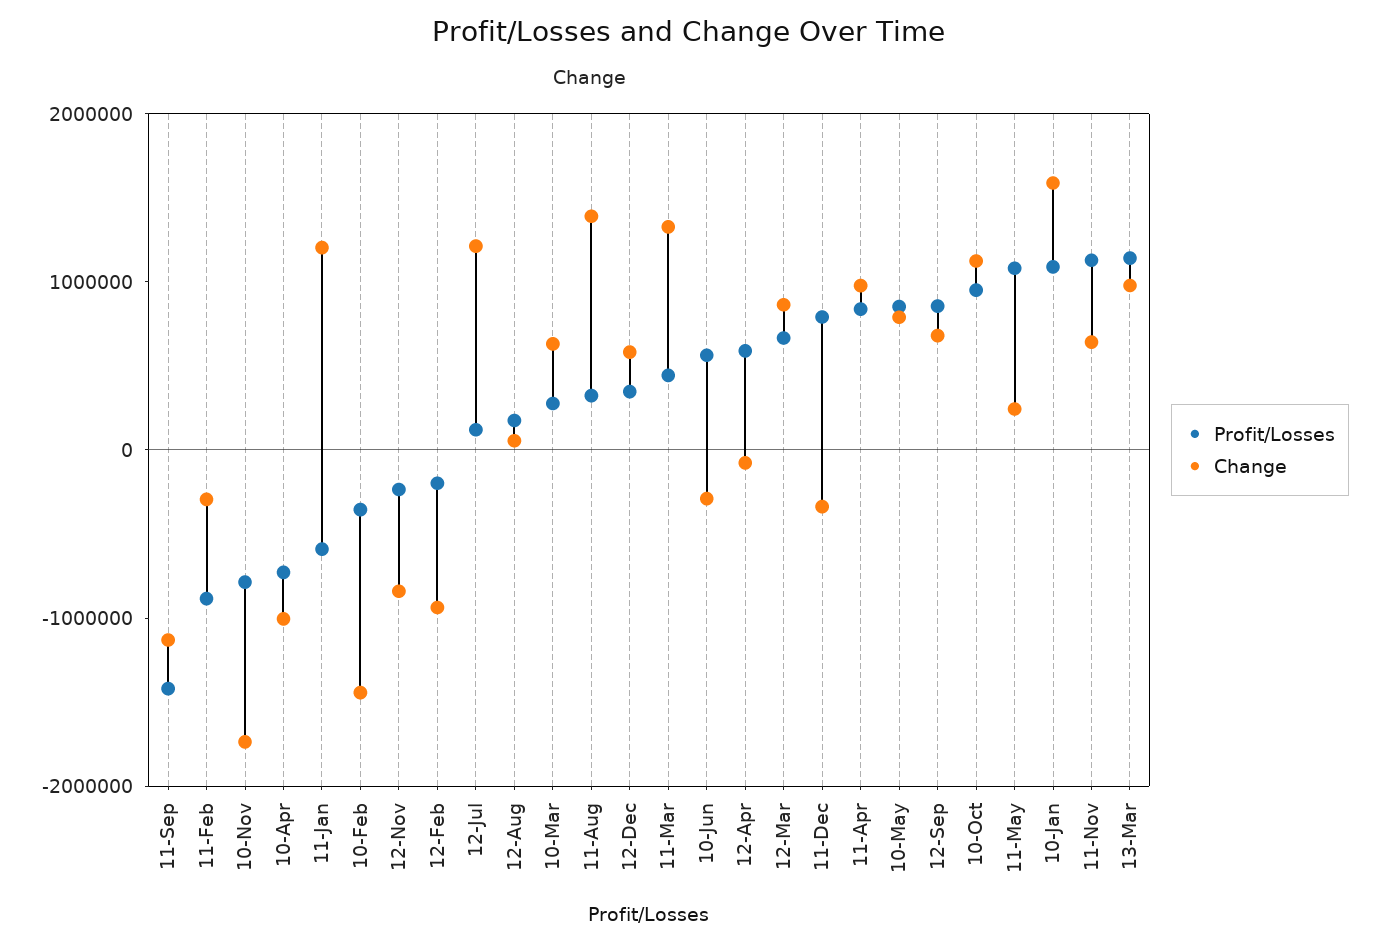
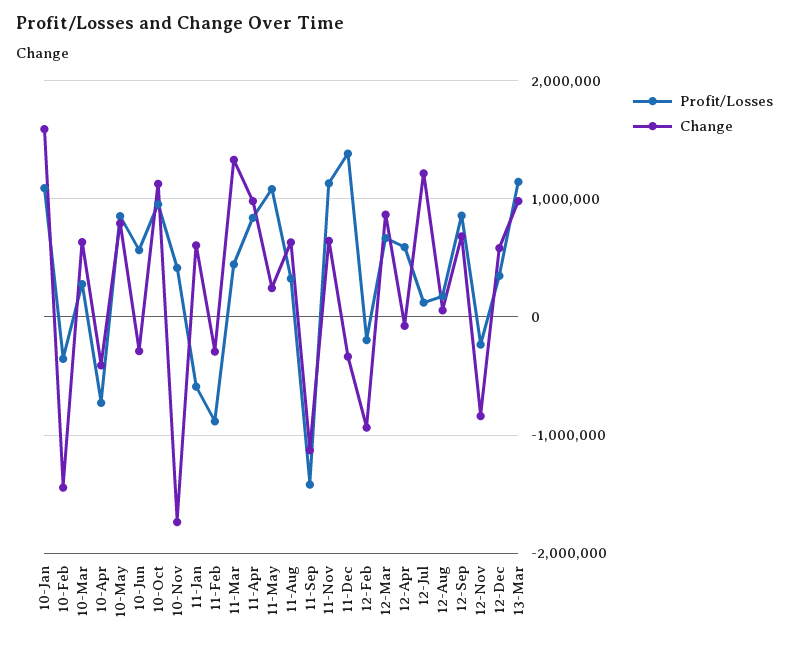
Profit/Losses, 10-Nov: -800000 -> 400000
Change, 10-Apr: -1000000 -> -400000
Change, 11-Jan: 1200000 -> 600000
Change, 11-Aug: 1400000 -> 600000
Profit/Losses, 11-Dec: 800000 -> 1400000

